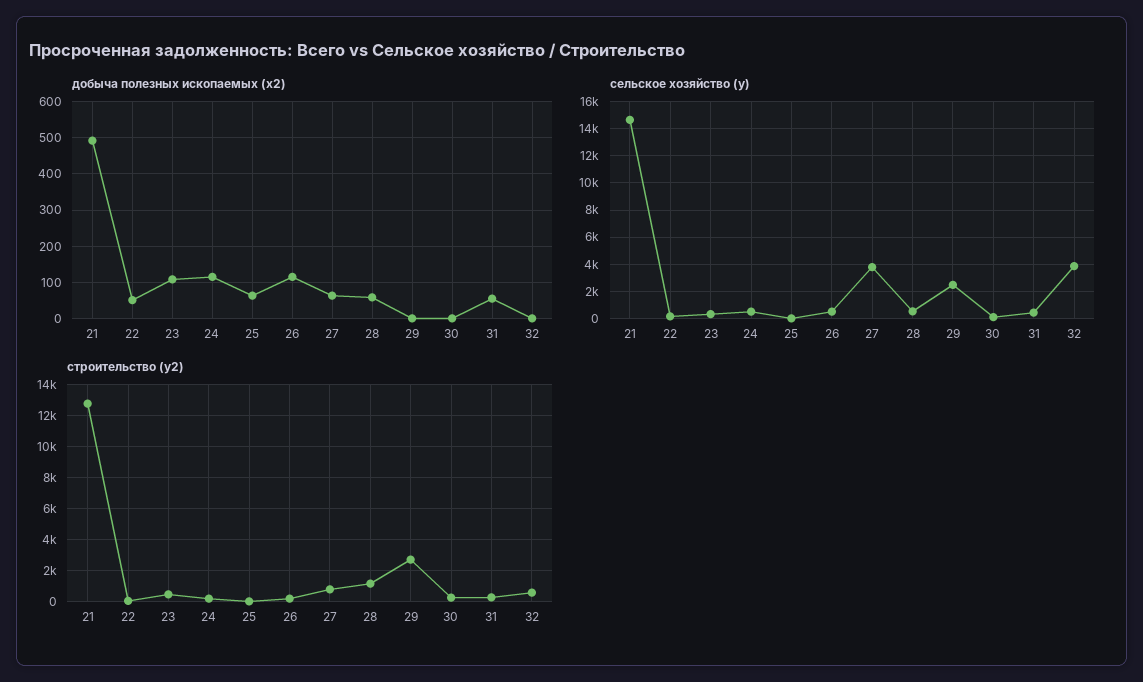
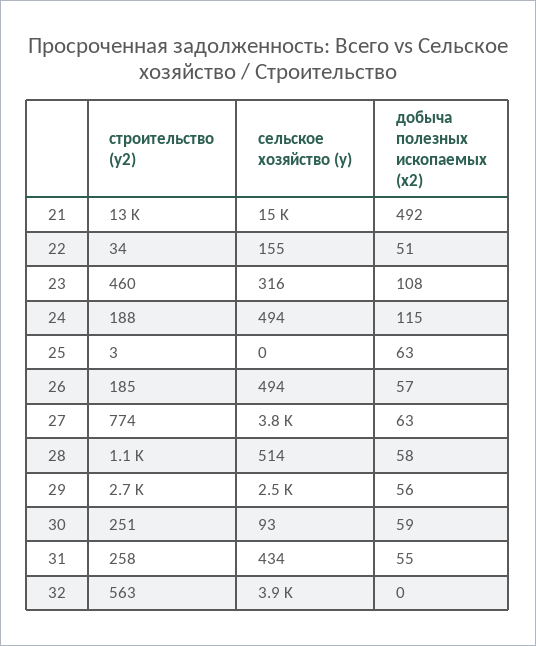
добыча полезных ископаемых (x2), 26: 120 -> 57
добыча полезных ископаемых (x2), 29: 0 -> 56
добыча полезных ископаемых (x2), 30: 0 -> 59

